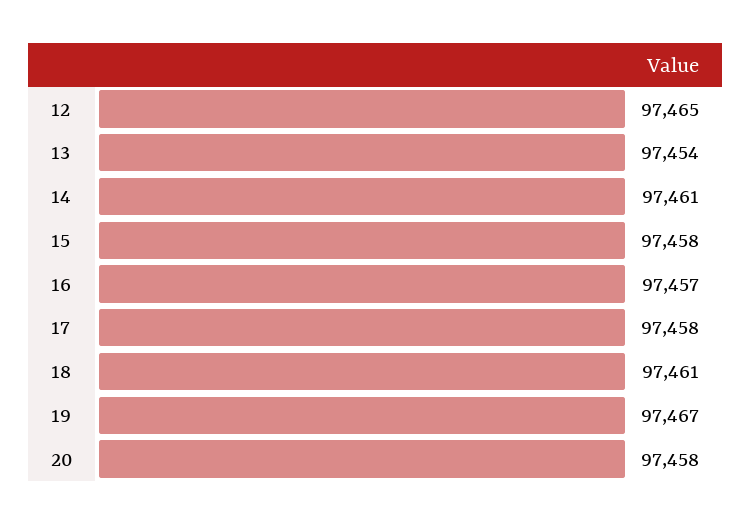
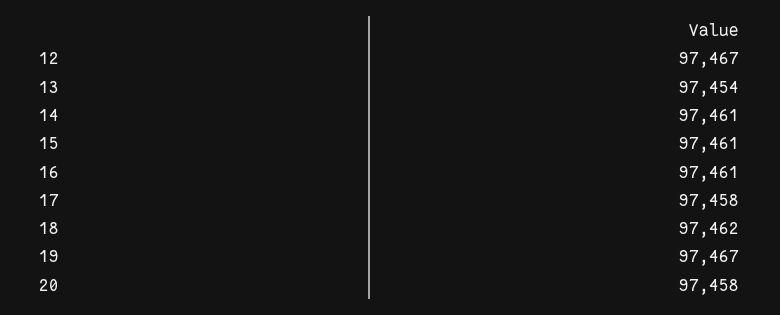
12: 97465 -> 97467
15: 97458 -> 97461
16: 97457 -> 97461
18: 97461 -> 97462

